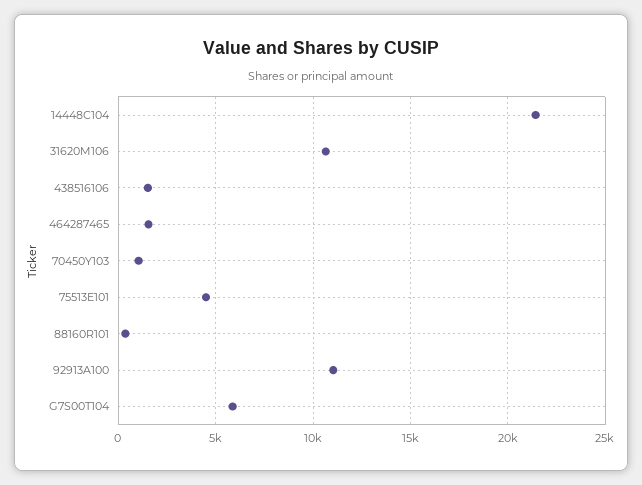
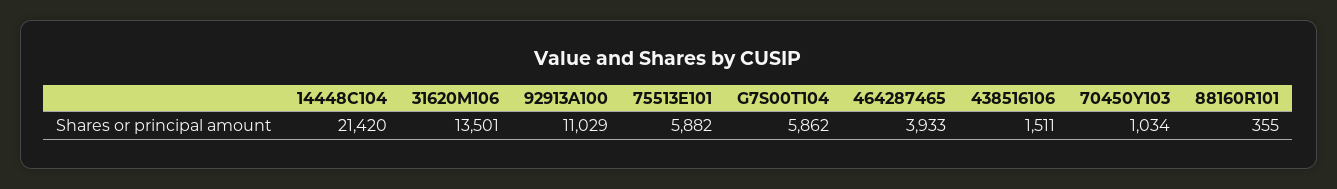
31620M106: 10500 -> 13501
464287465: 1500 -> 3933
75513E101: 4500 -> 5882

